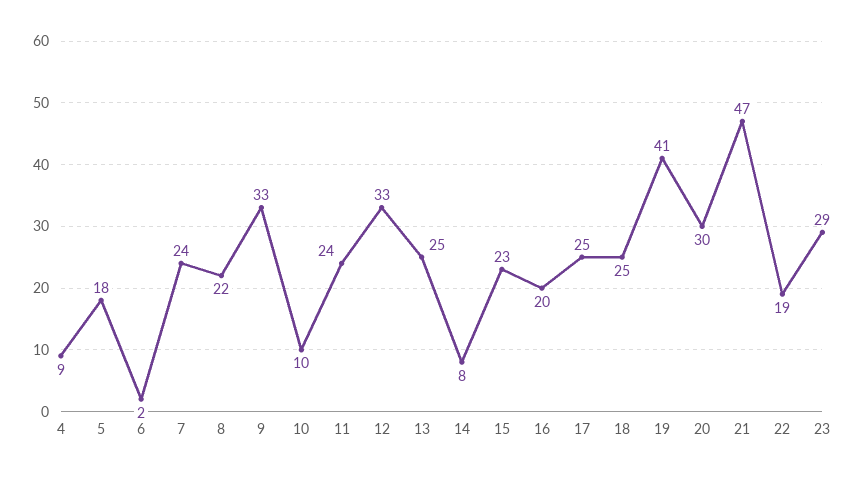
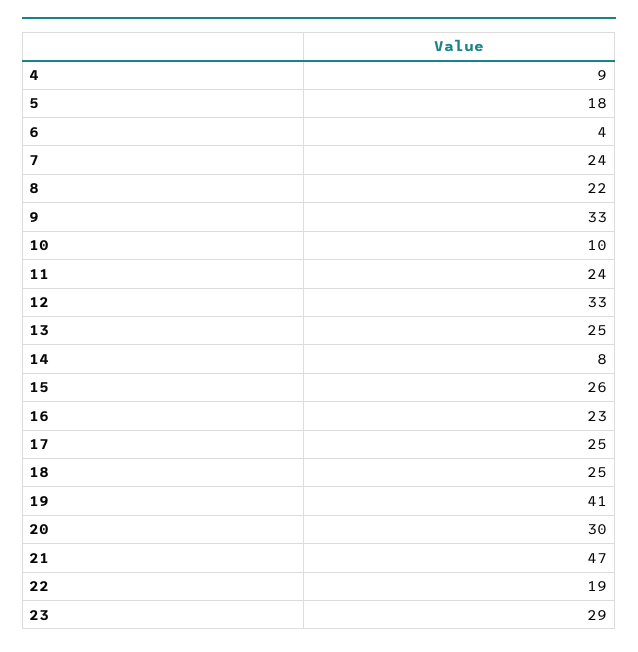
6: 2 -> 4
15: 23 -> 26
16: 20 -> 23

